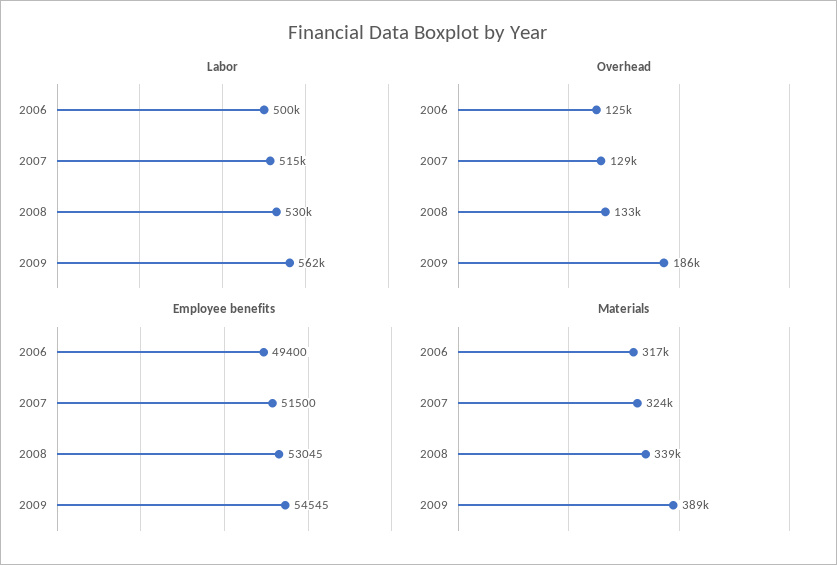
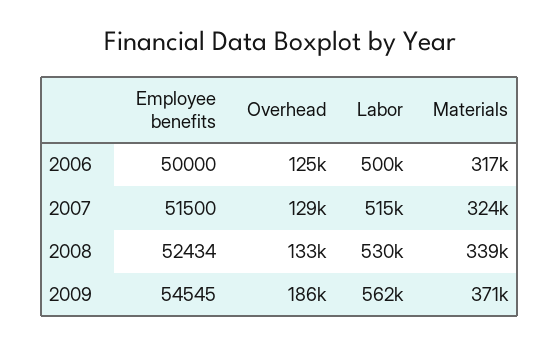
Employee benefits, 2006: 49400 -> 50000
Employee benefits, 2008: 53045 -> 52434
Materials, 2009: 389000 -> 371000

